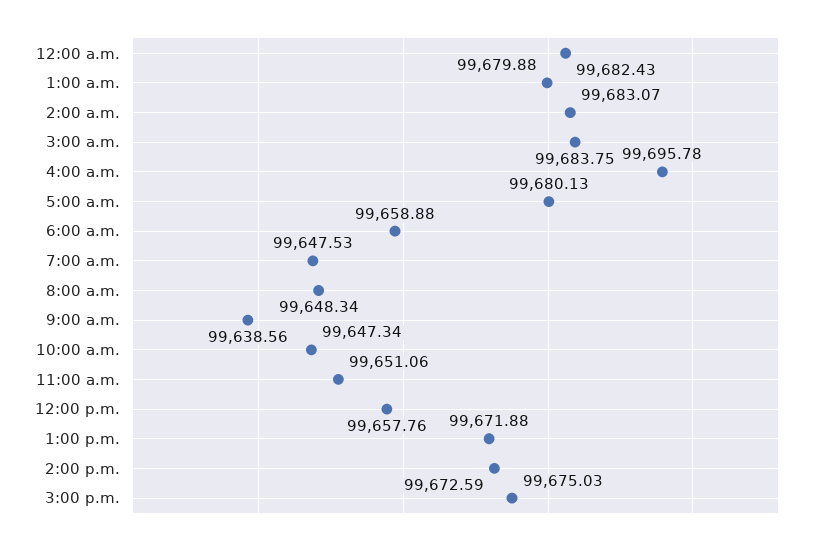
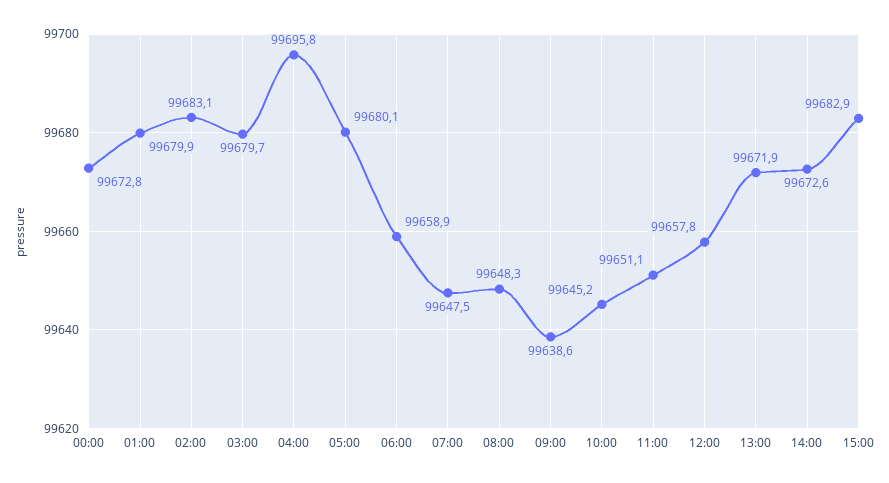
12:00 a.m.: 99682.43 -> 99672.8
3:00 a.m.: 99683.75 -> 99679.7
10:00 a.m.: 99647.34 -> 99645.2
3:00 p.m.: 99675.03 -> 99682.9

